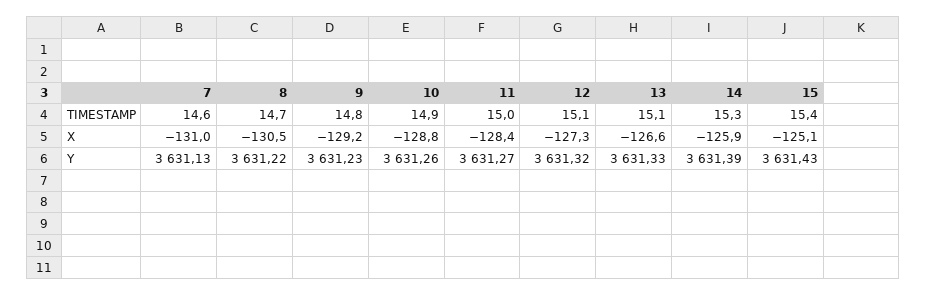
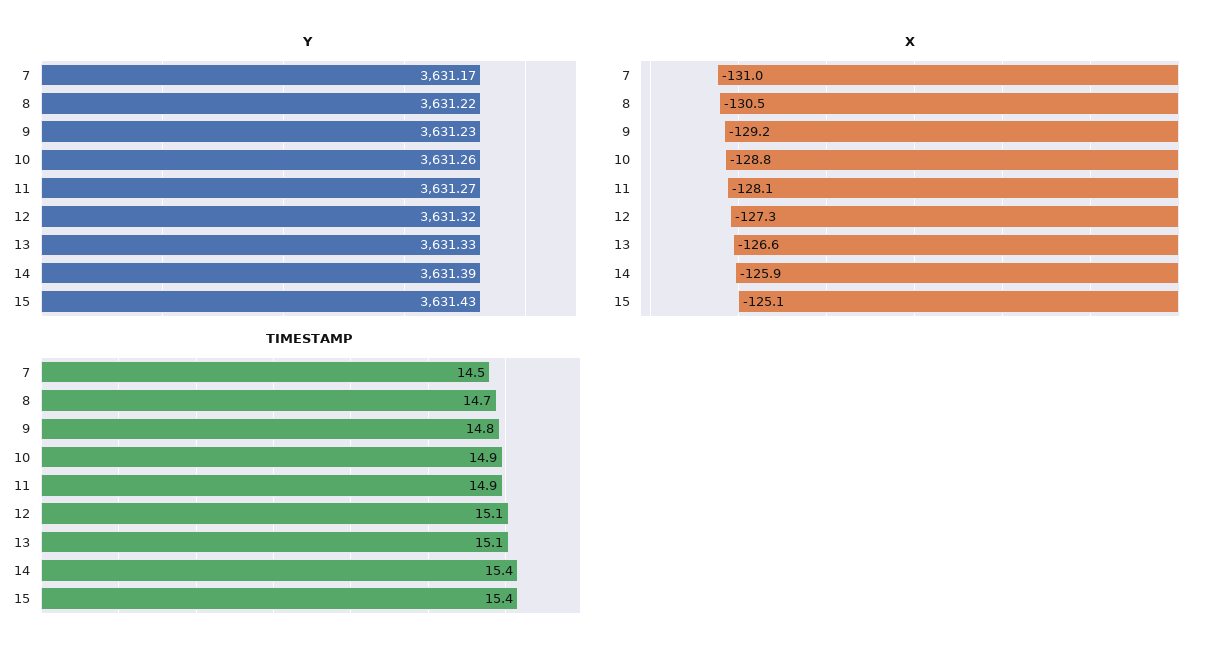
TIMESTAMP, 7: 14.6 -> 14.5
TIMESTAMP, 11: 15 -> 14.9
TIMESTAMP, 14: 15.3 -> 15.4
X, 11: -128.4 -> -128.1
Y, 7: 3631.13 -> 3631.17

